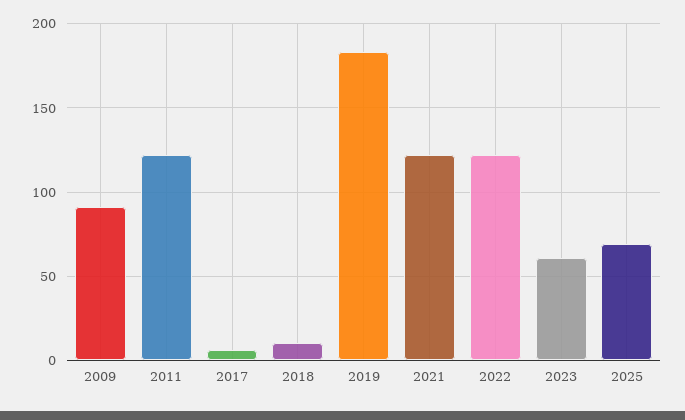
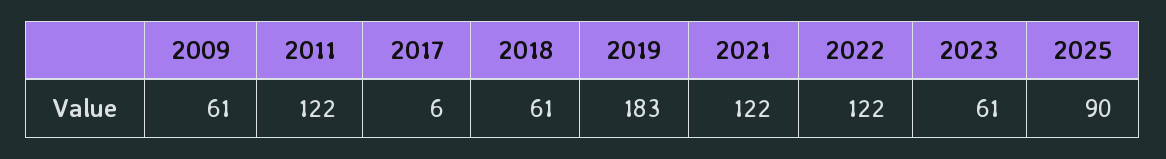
2009: 90 -> 61
2018: 10 -> 61
2025: 70 -> 90

